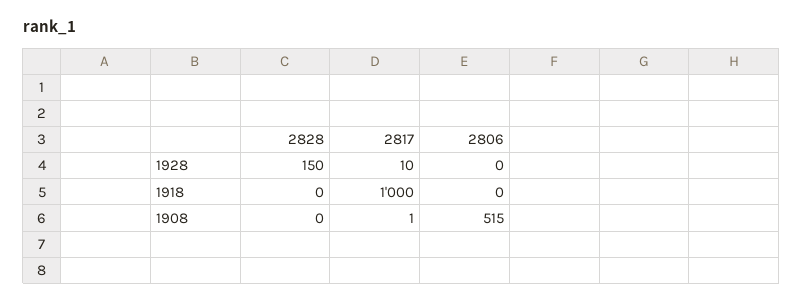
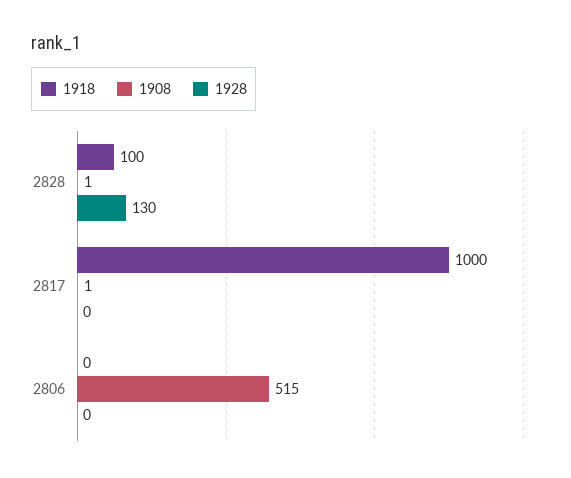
1928, 2828: 150 -> 130
1928, 2817: 10 -> 0
1918, 2828: 0 -> 100
1908, 2828: 0 -> 1

